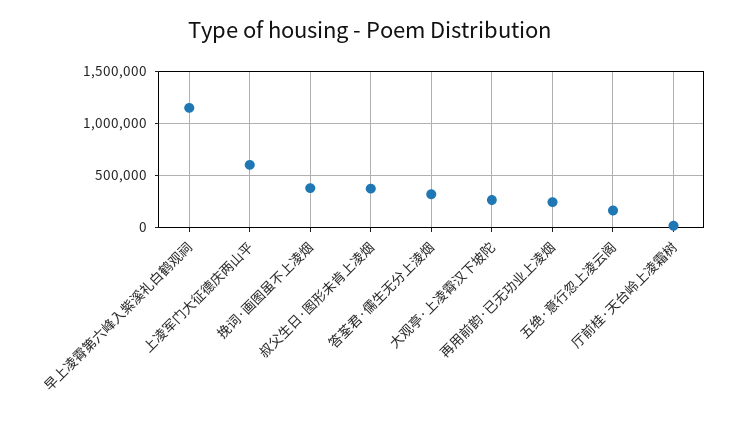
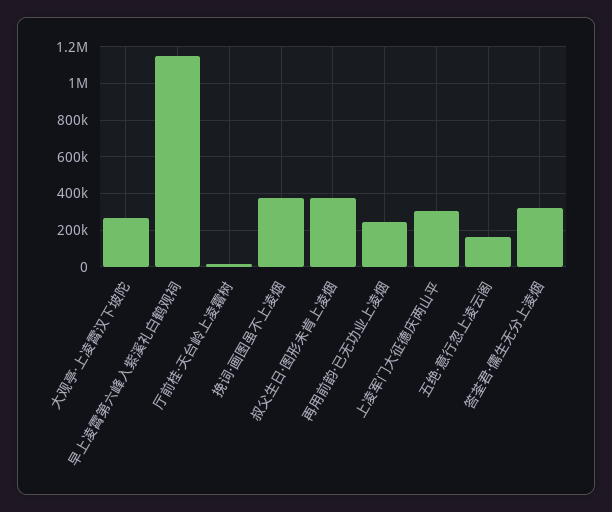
上凌军门大征德庆两山平: 600000 -> 300000

